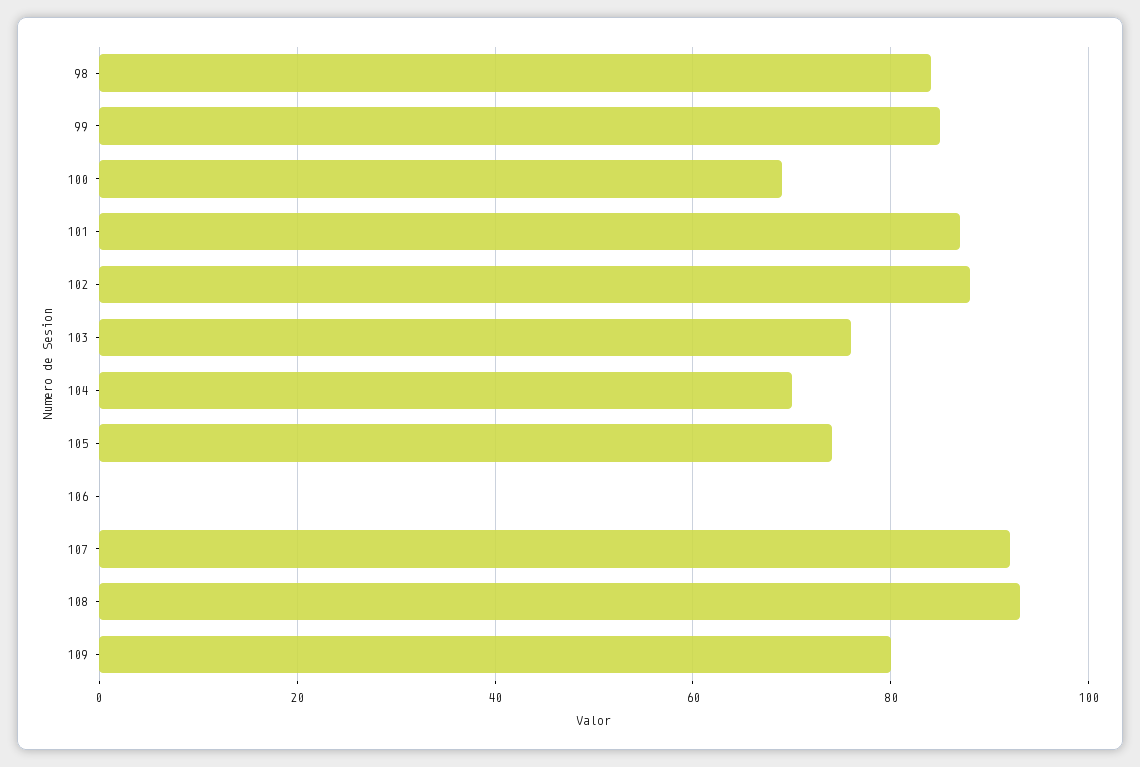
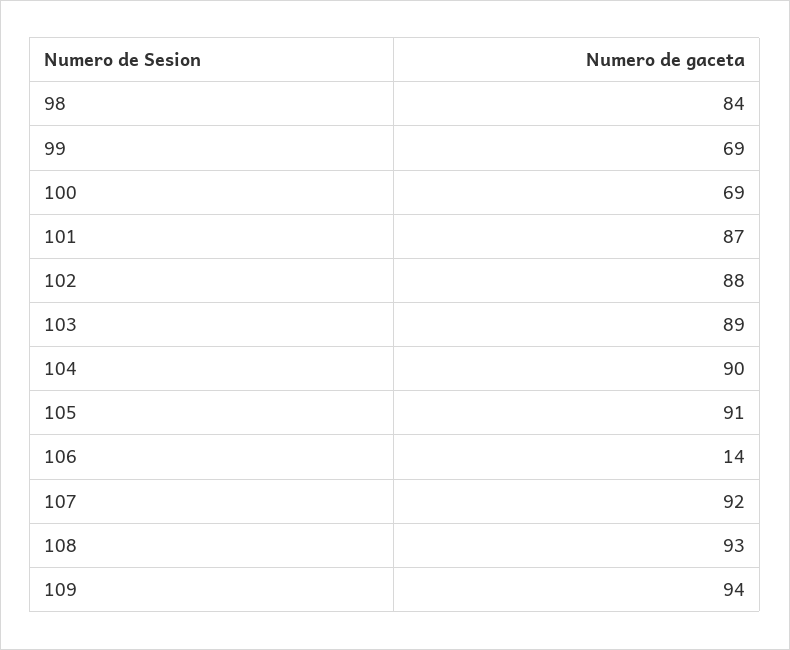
99: 85 -> 69
103: 75 -> 89
104: 70 -> 90
105: 75 -> 91
106: 0 -> 14
109: 80 -> 94

